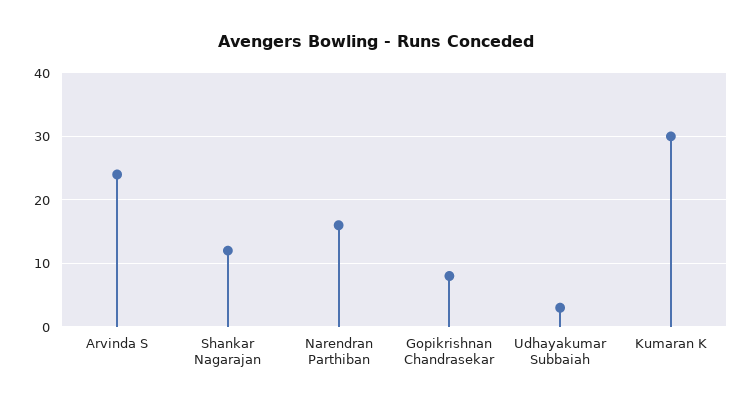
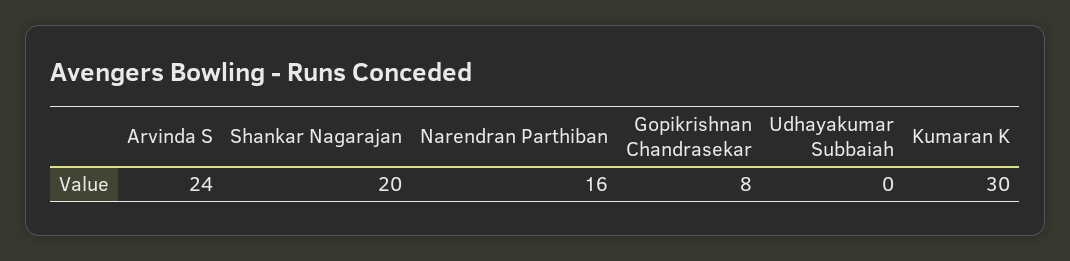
Shankar Nagarajan: 12 -> 20
Udhayakumar Subbaiah: 3 -> 0

